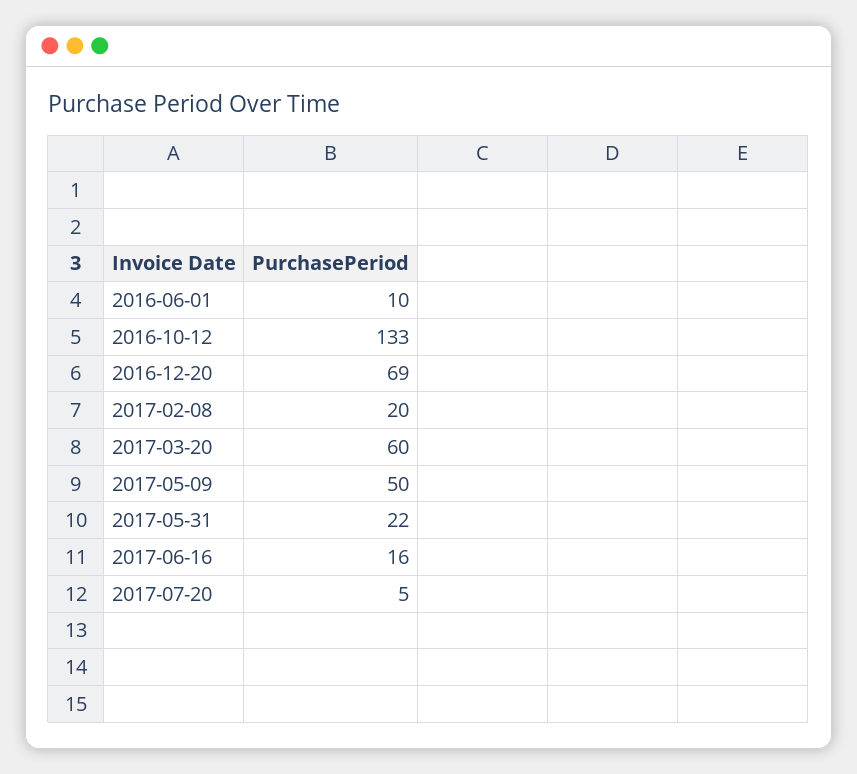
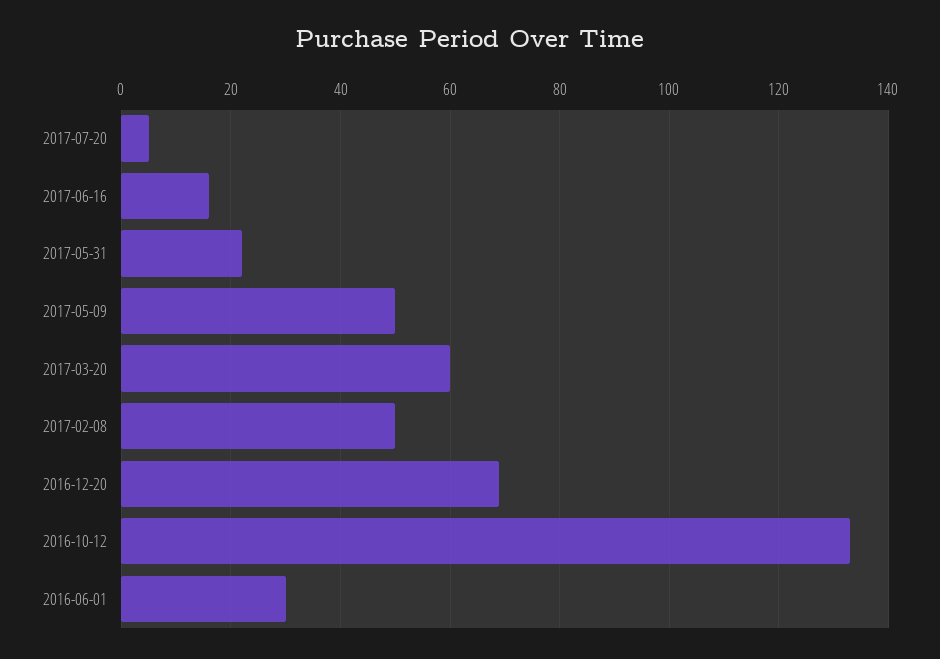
2016-06-01: 10 -> 30
2017-02-08: 20 -> 50

